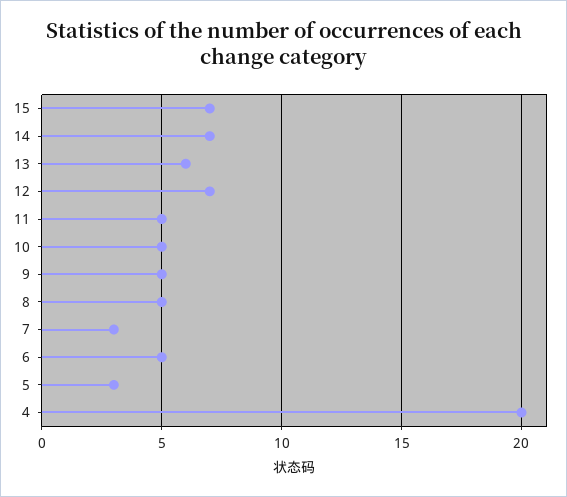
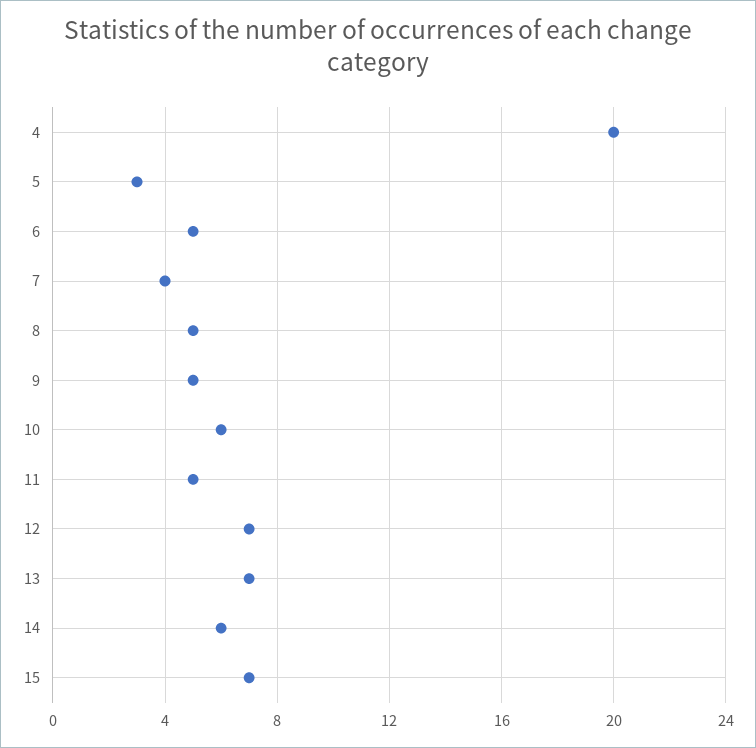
14: 7 -> 6
13: 6 -> 7
10: 5 -> 6
7: 3 -> 4

